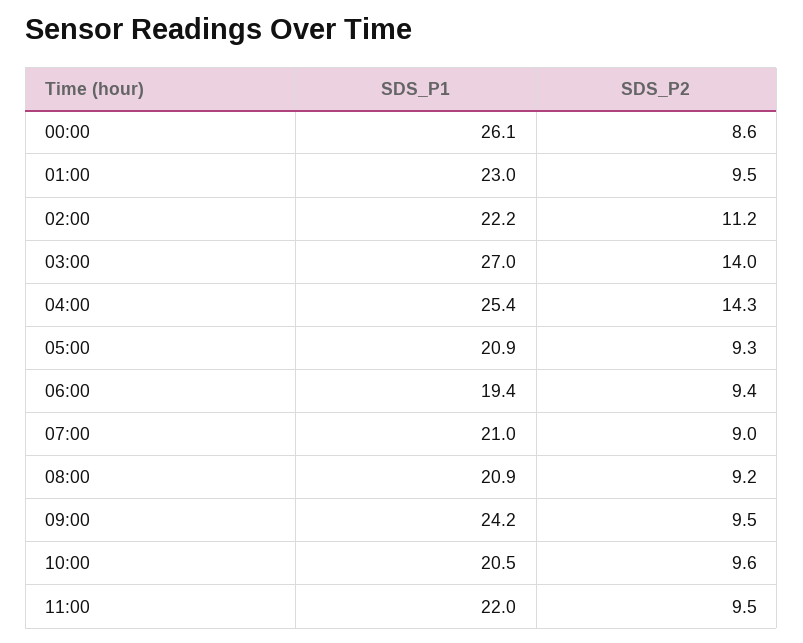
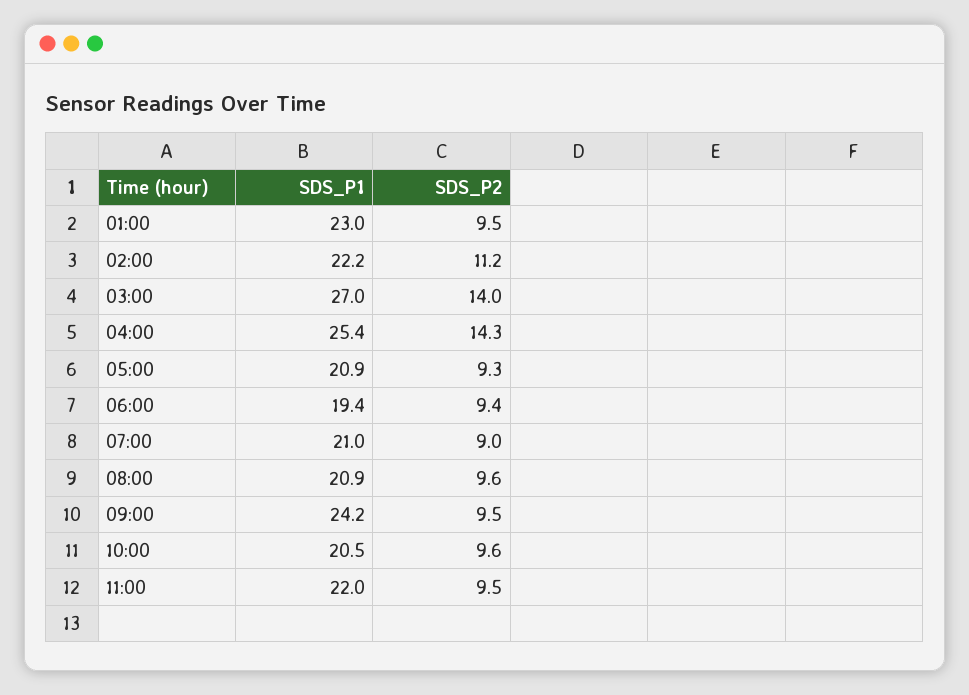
SDS_P1, 00:00: 26.1 -> none
SDS_P2, 00:00: 8.6 -> none
SDS_P2, 08:00: 9.2 -> 9.6

